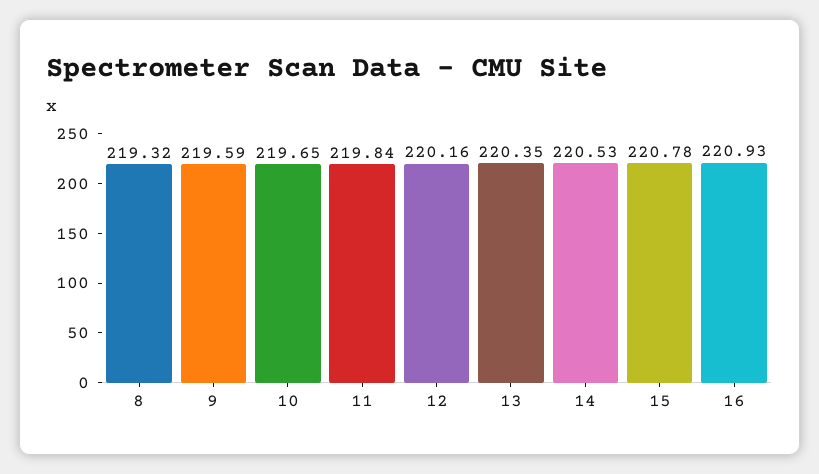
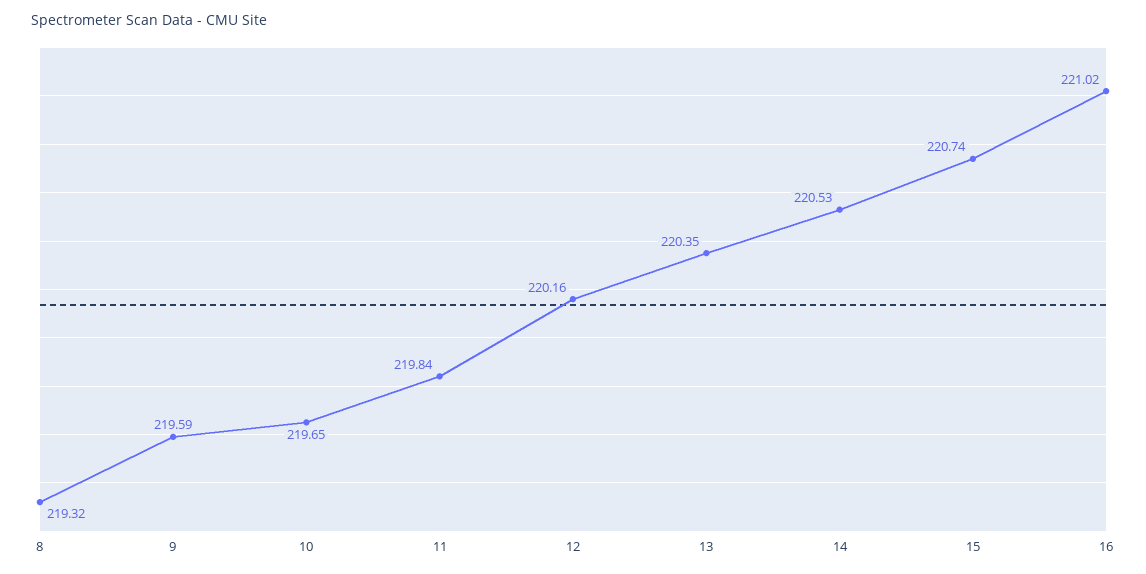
15: 220.78 -> 220.74
16: 220.93 -> 221.02

